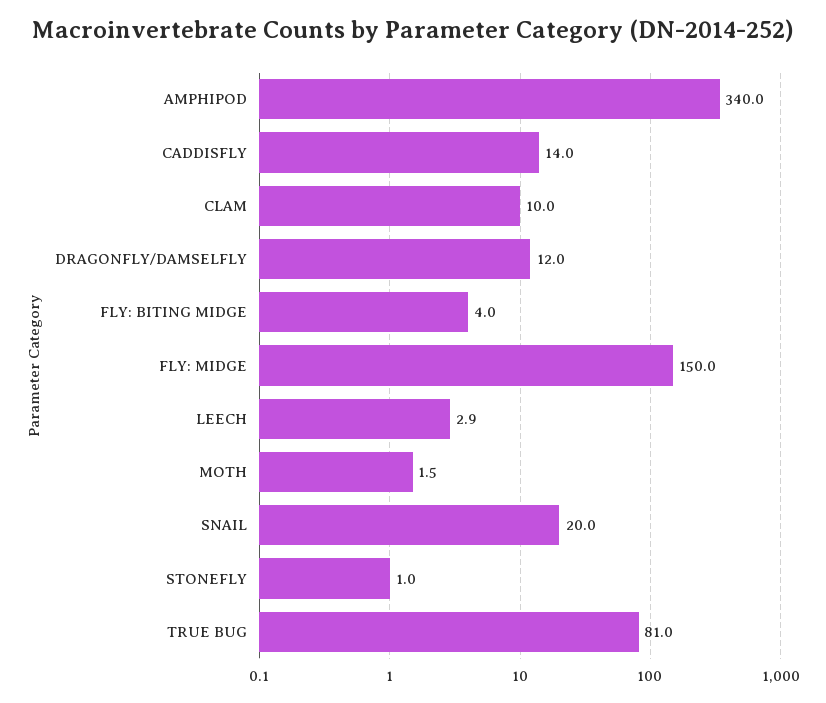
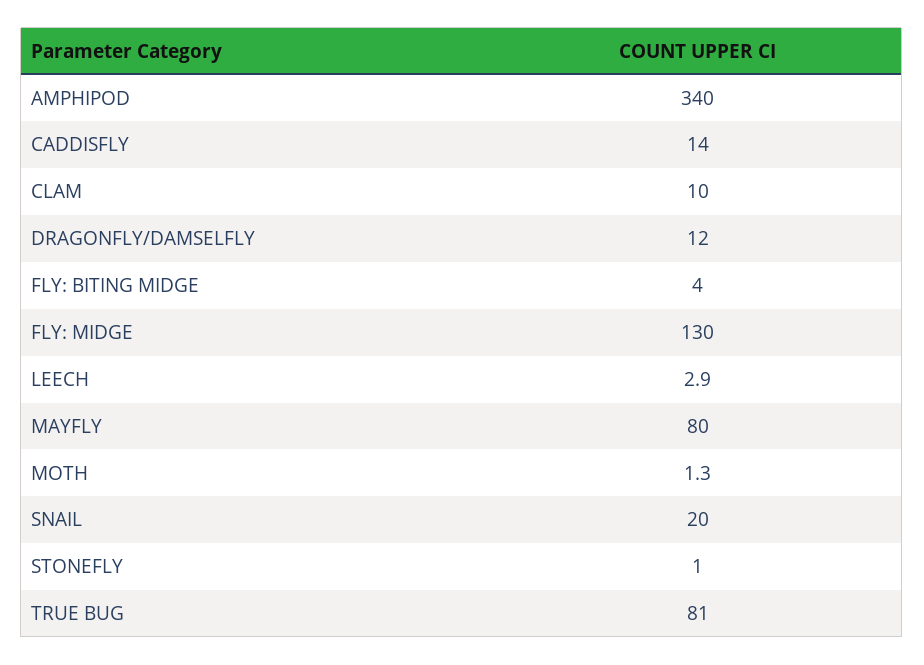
FLY: MIDGE: 150 -> 130
MOTH: 1.5 -> 1.3
MAYFLY: none -> 80

